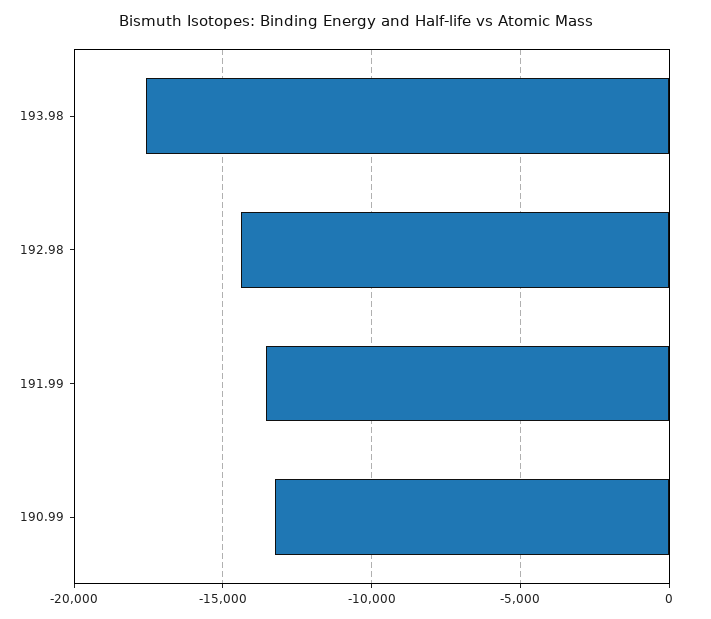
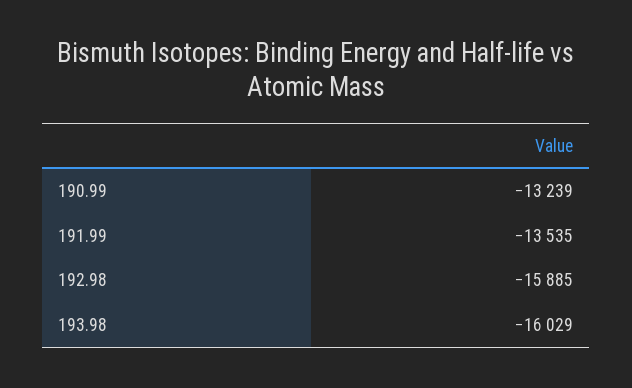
193.98: -17500 -> -16029
192.98: -14500 -> -15885

